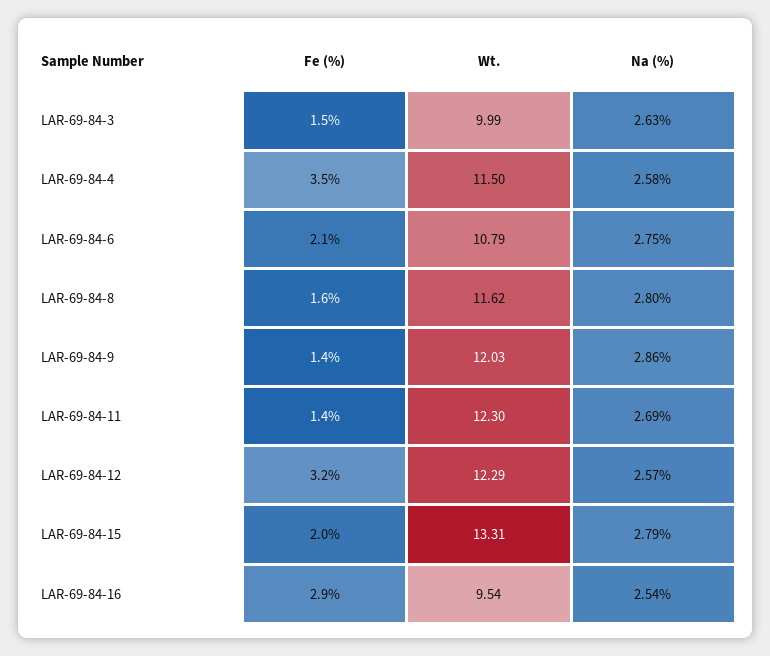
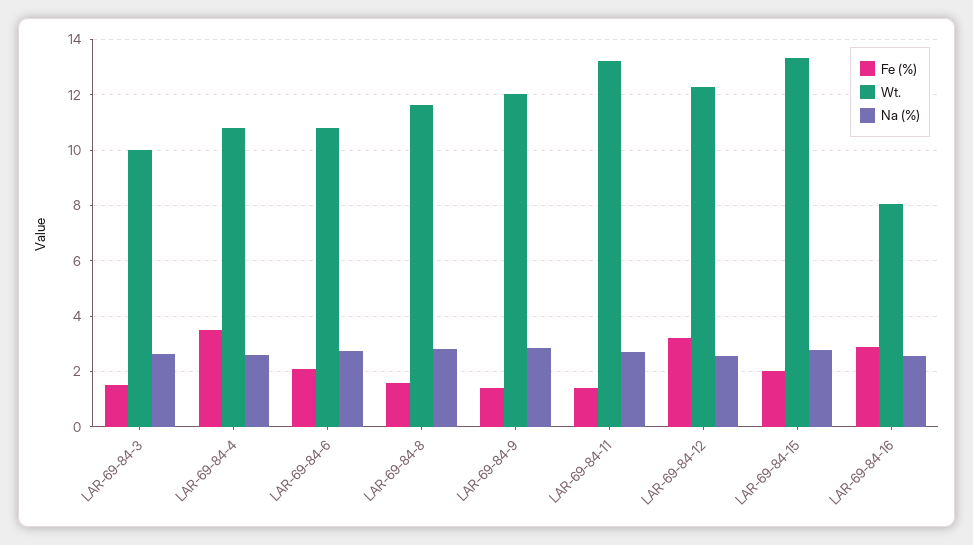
Wt., LAR-69-84-4: 11.5 -> 10.75
Wt., LAR-69-84-11: 12.3 -> 13.25
Wt., LAR-69-84-16: 9.54 -> 8

